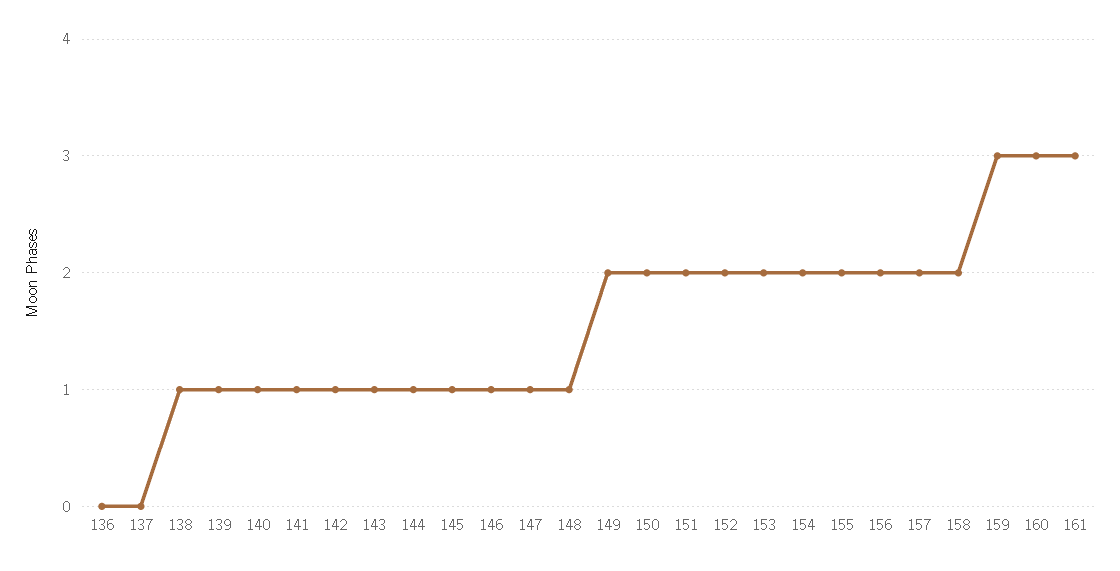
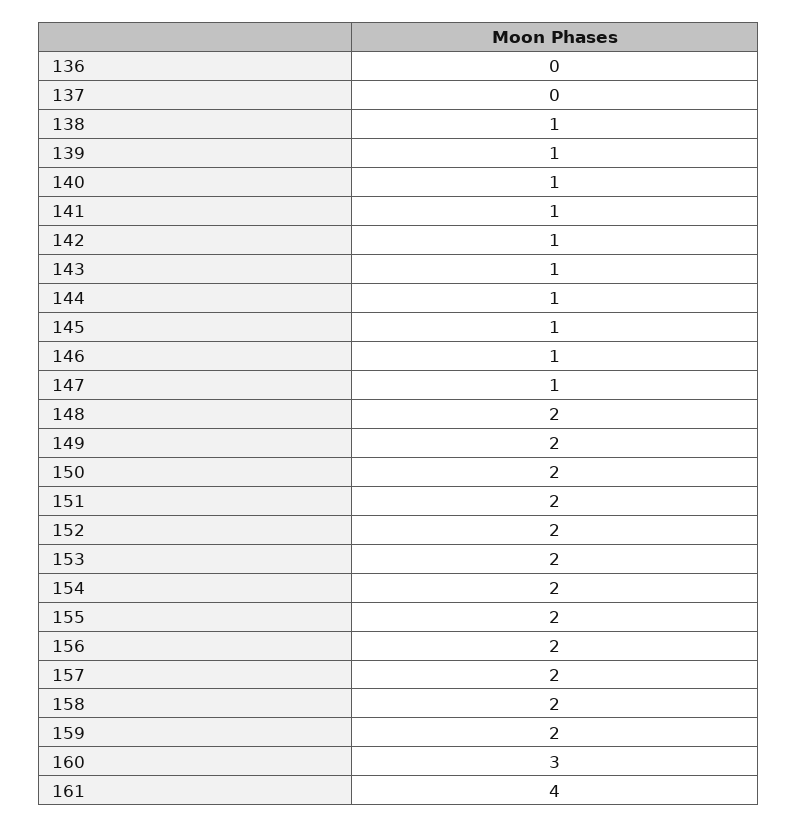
148: 1 -> 2
159: 3 -> 2
161: 3 -> 4

